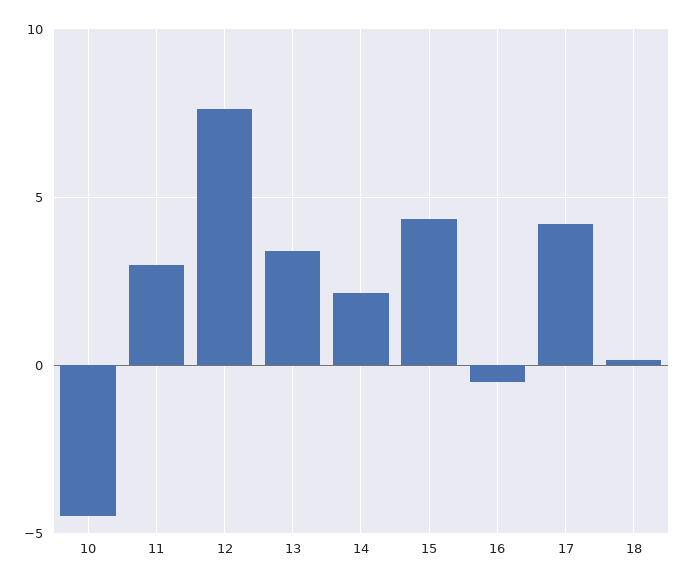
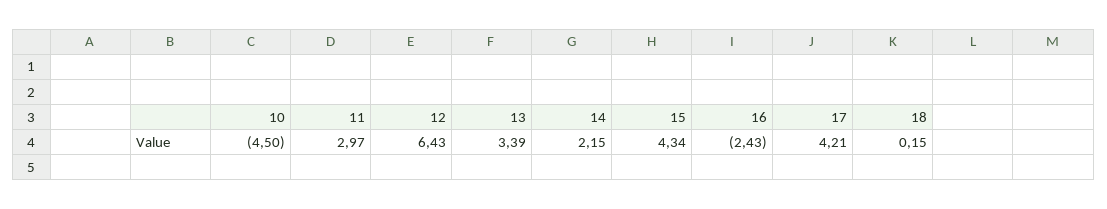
12: 7.5 -> 6.43
16: -0.5 -> -2.43

